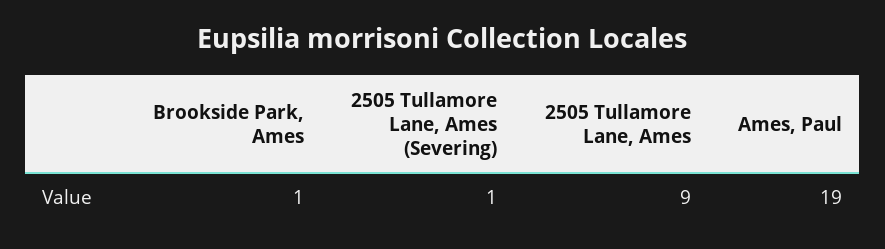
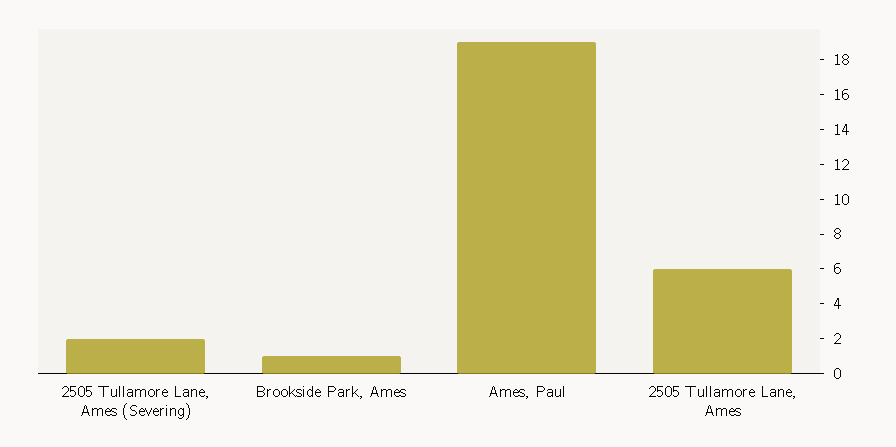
2505 Tullamore Lane, Ames (Severing): 1 -> 2
2505 Tullamore Lane, Ames: 9 -> 6

